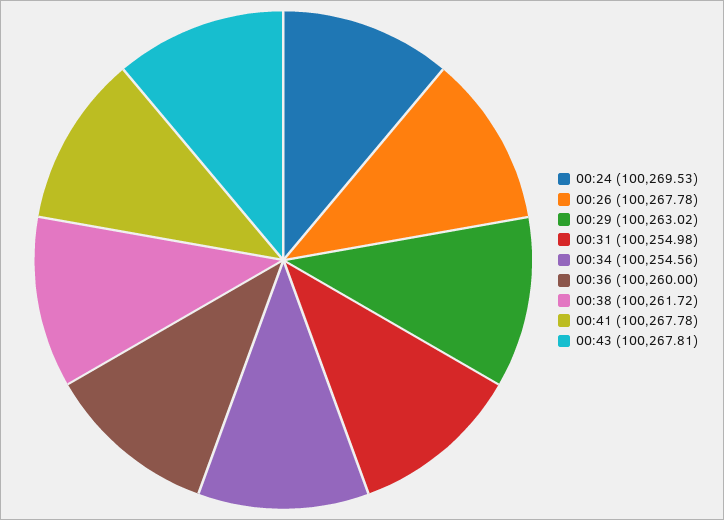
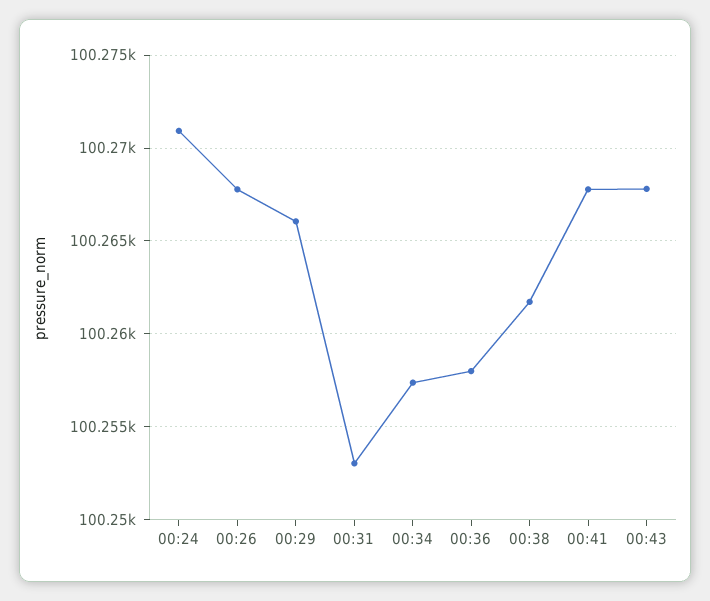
00:24: 100269.53 -> 100271
00:29: 100263.02 -> 100266
00:31: 100254.98 -> 100253
00:34: 100254.56 -> 100257.5
00:36: 100260 -> 100258

